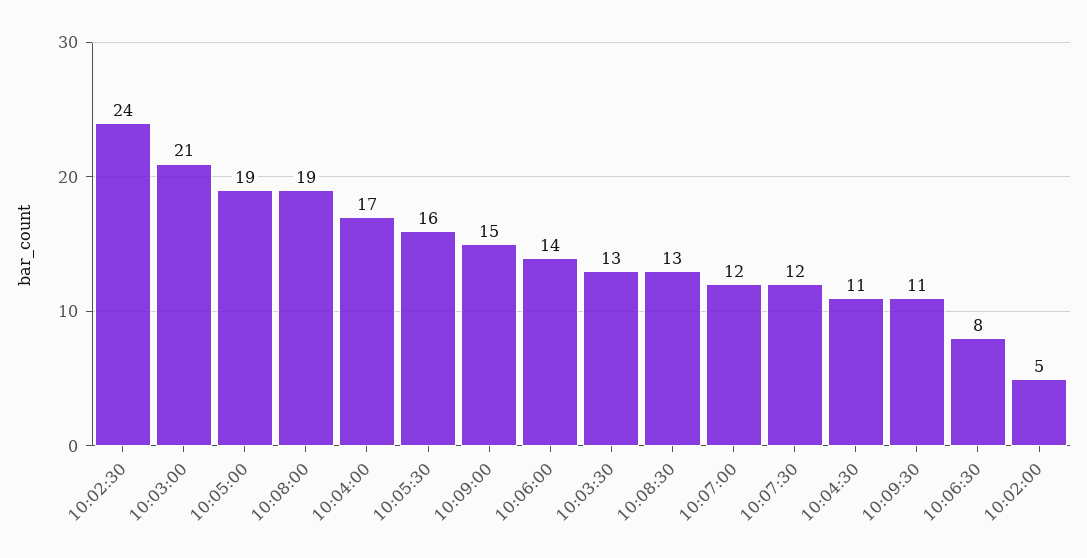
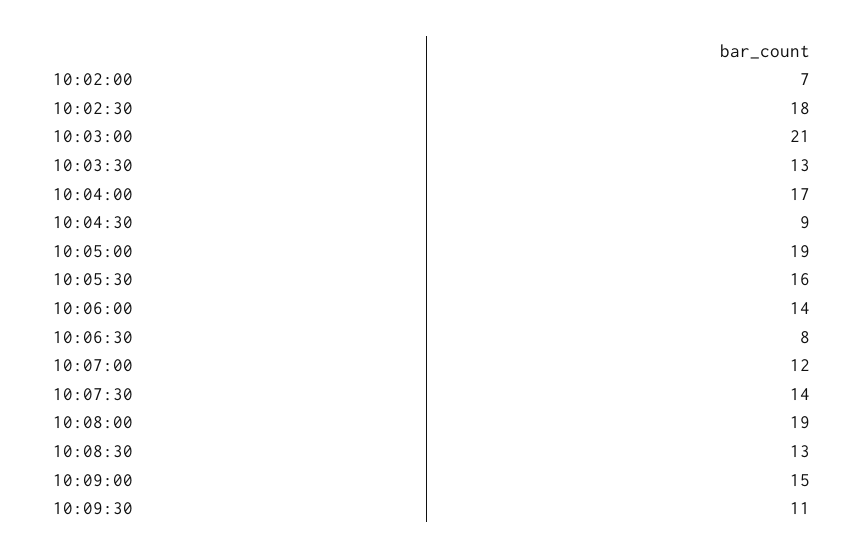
10:02:30: 24 -> 18
10:07:30: 12 -> 14
10:04:30: 11 -> 9
10:02:00: 5 -> 7

